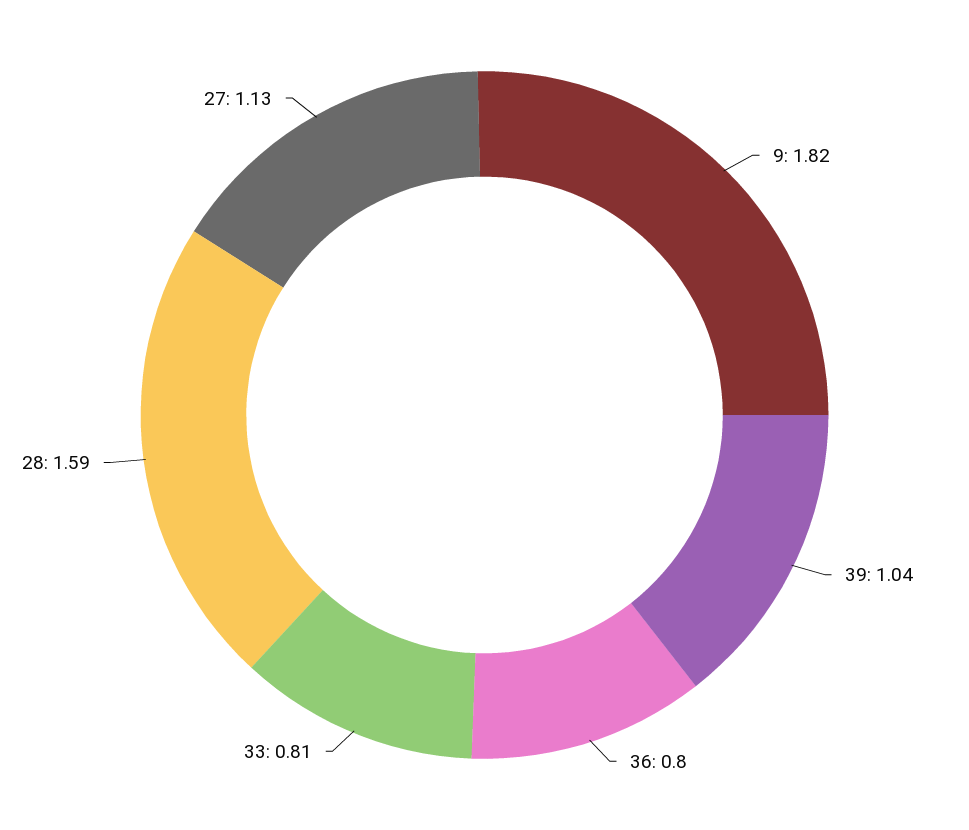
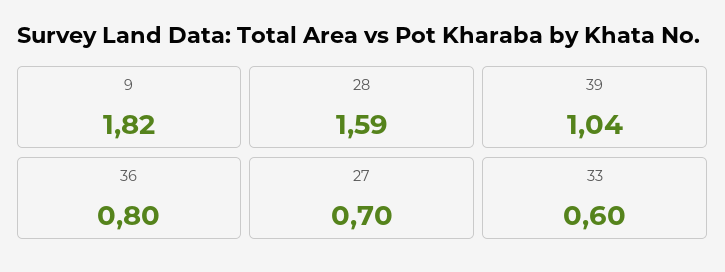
33: 0.81 -> 0.6
27: 1.13 -> 0.7

